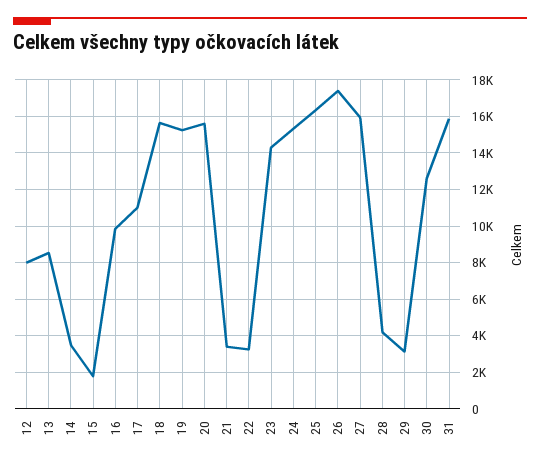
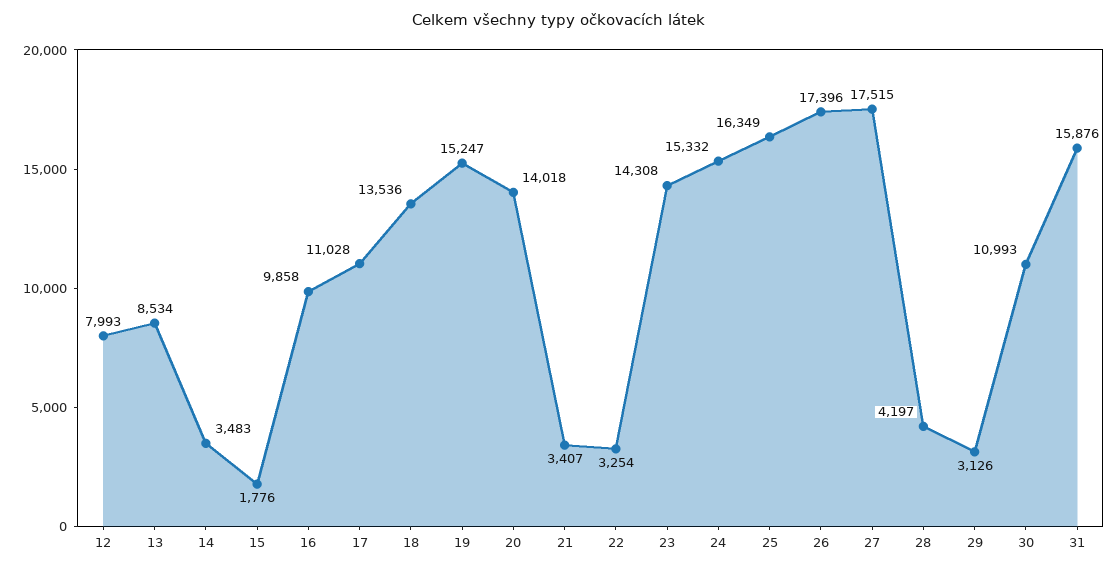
18: 15500 -> 13536
20: 15500 -> 14018
27: 16000 -> 17515
30: 12500 -> 10993

